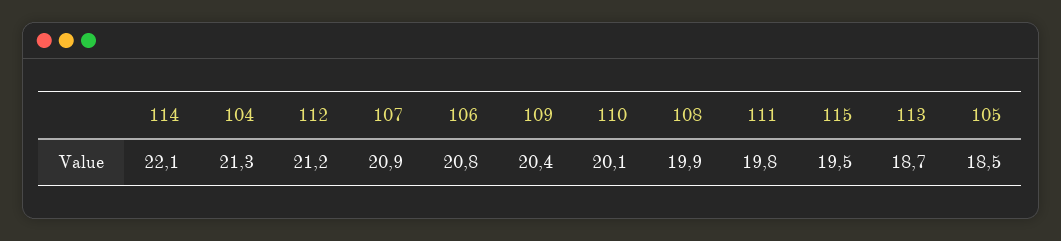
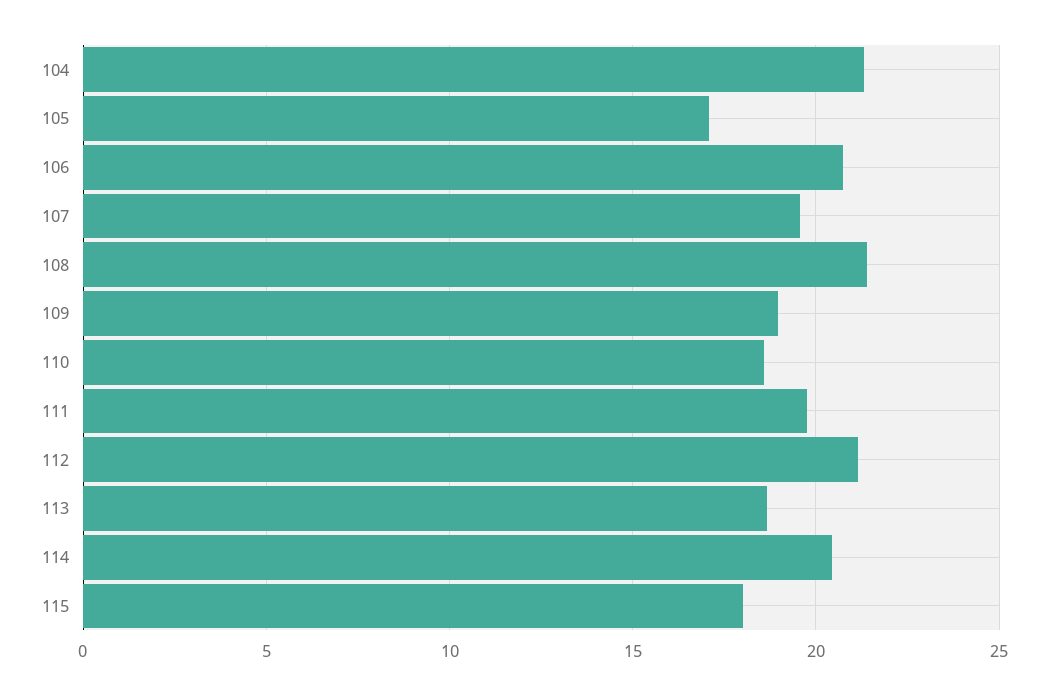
114: 22.1 -> 20.5
107: 20.9 -> 19.5
109: 20.4 -> 19
110: 20.1 -> 18.5
108: 19.9 -> 21.5
115: 19.5 -> 18
105: 18.5 -> 17

